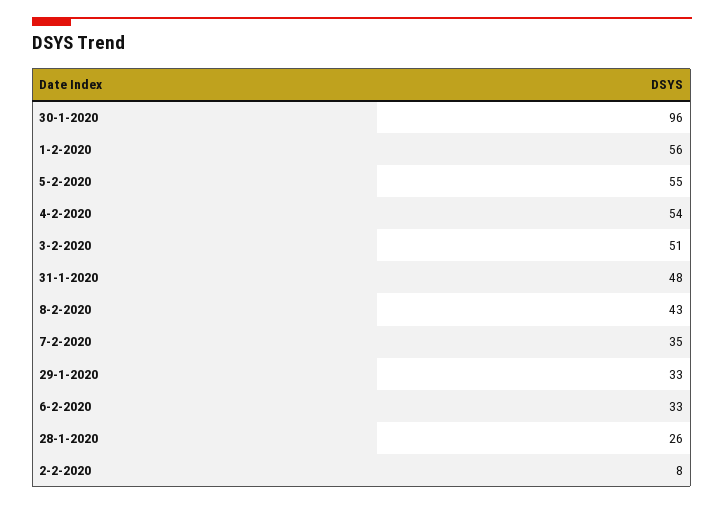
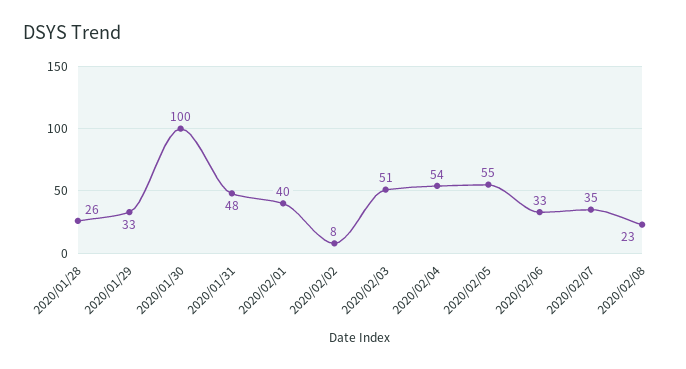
30-1-2020: 96 -> 100
1-2-2020: 56 -> 40
8-2-2020: 43 -> 23

